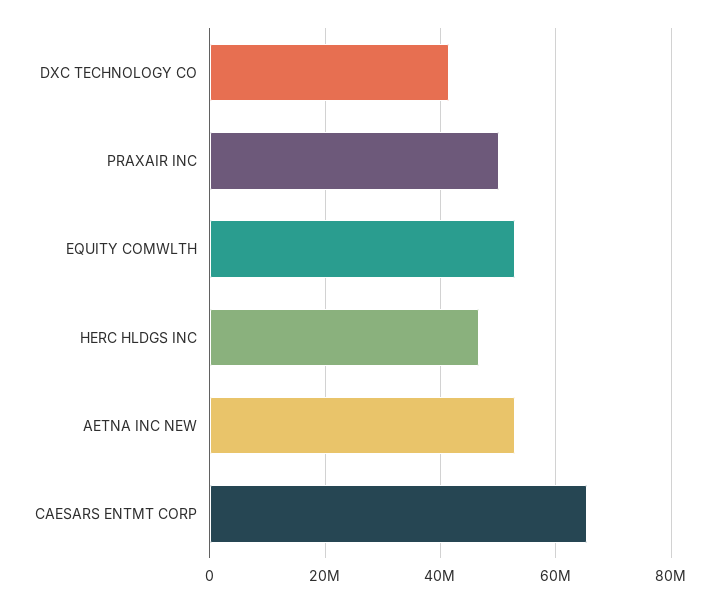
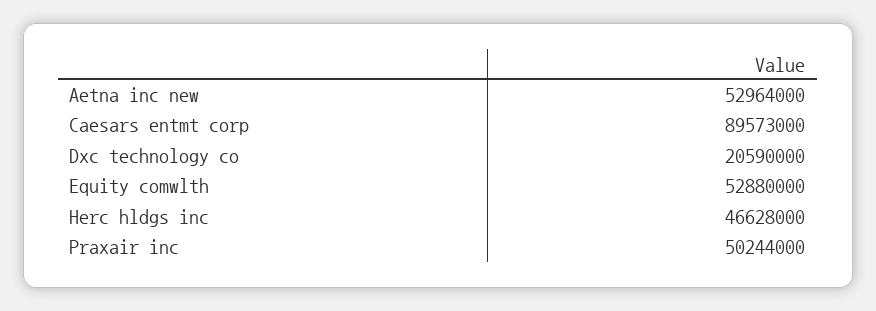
DXC TECHNOLOGY CO: 42000000 -> 20590000
CAESARS ENTMT CORP: 66000000 -> 89573000

